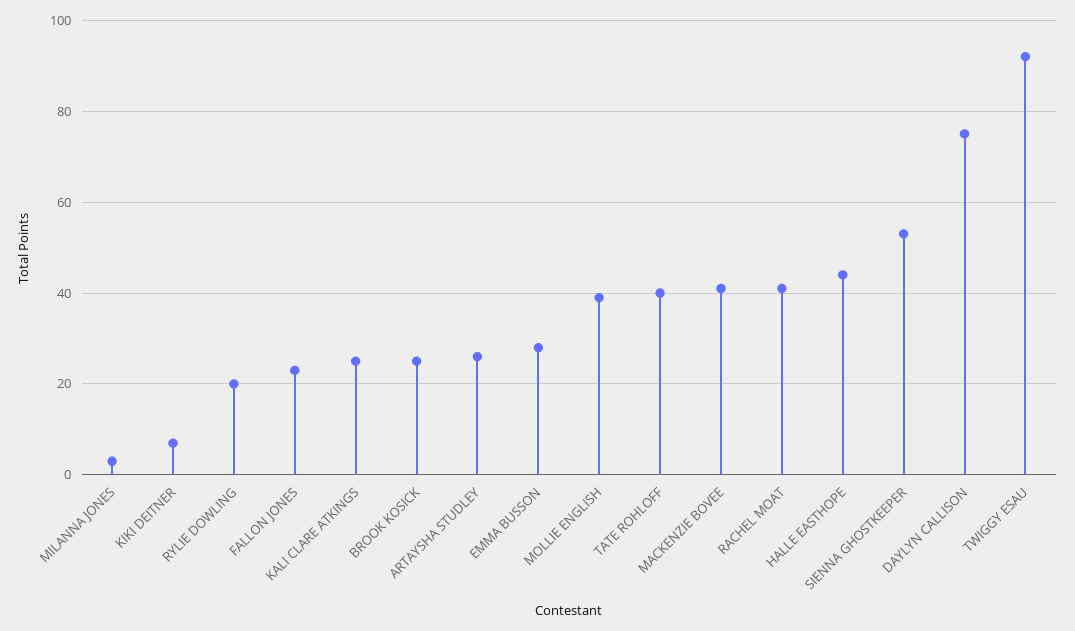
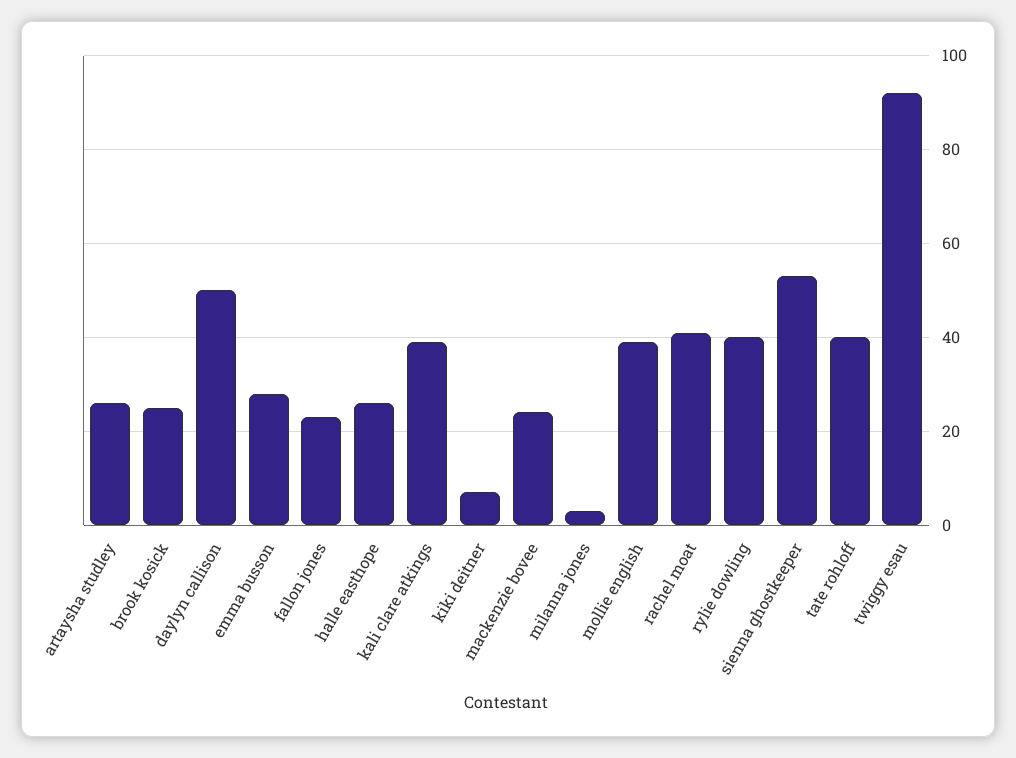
RYLIE DOWLING: 20 -> 40
KALI CLARE ATKINGS: 25 -> 40
MACKENZIE BOVEE: 40 -> 25
HALLE EASTHOPE: 45 -> 25
DAYLYN CALLISON: 75 -> 50

